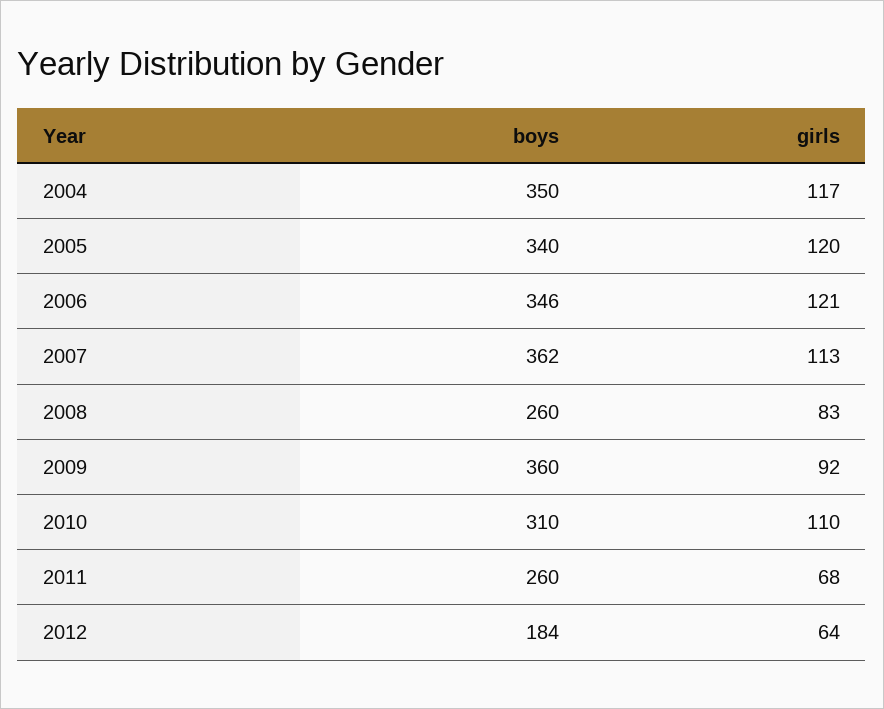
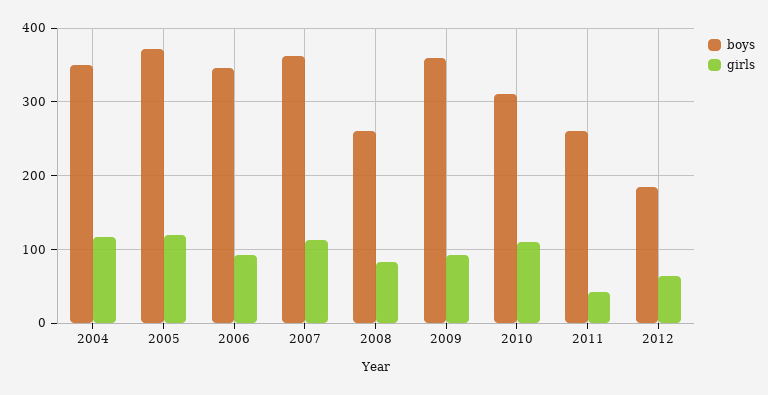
boys, 2005: 340 -> 370
girls, 2006: 121 -> 90
girls, 2011: 68 -> 40

